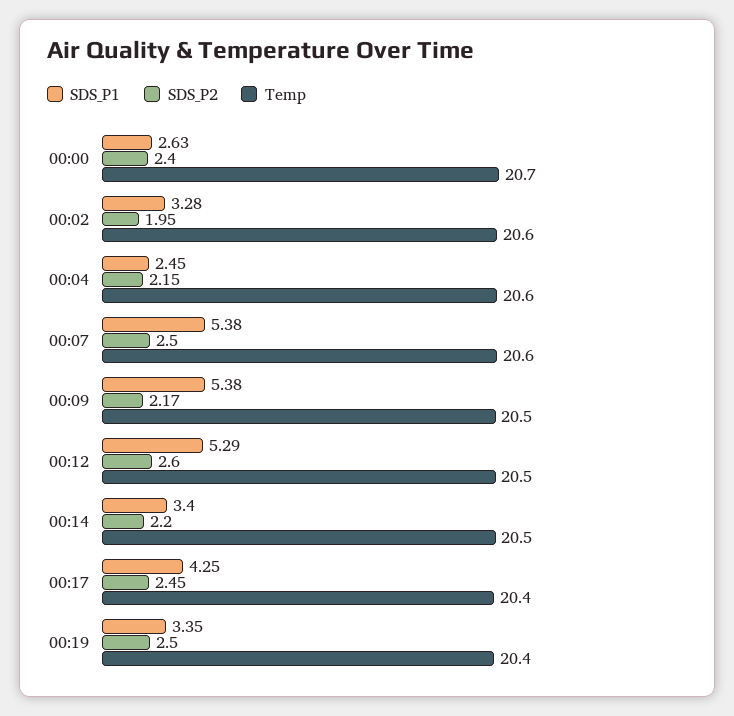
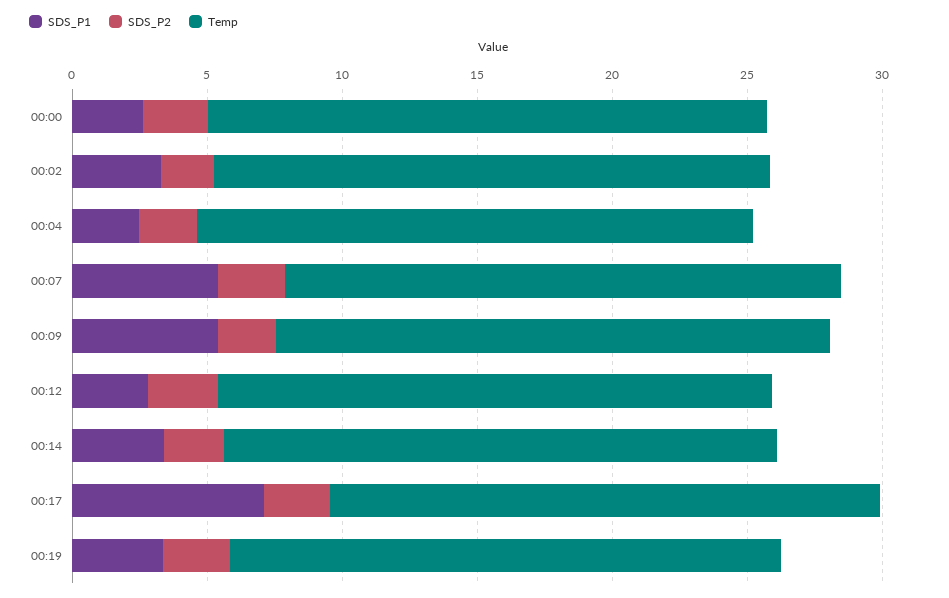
SDS_P1, 00:12: 5.29 -> 3
SDS_P1, 00:17: 4.25 -> 7

